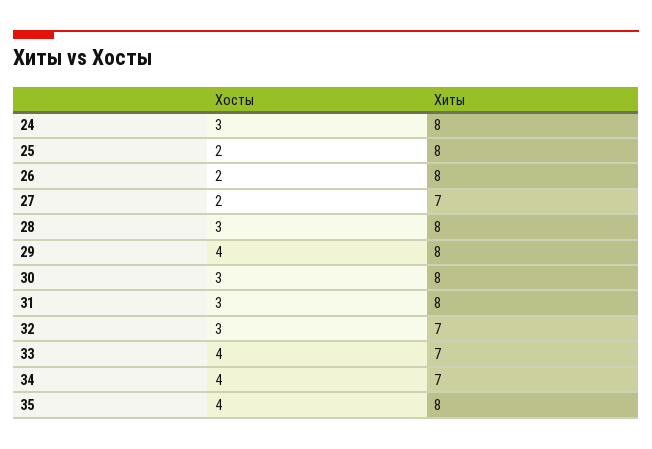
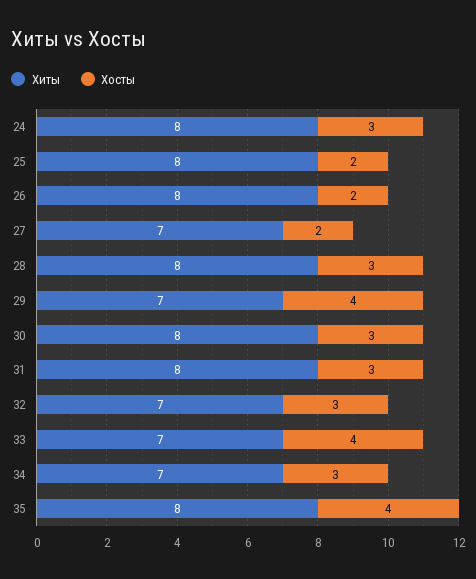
Хиты, 29: 8 -> 7
Хосты, 34: 4 -> 3

